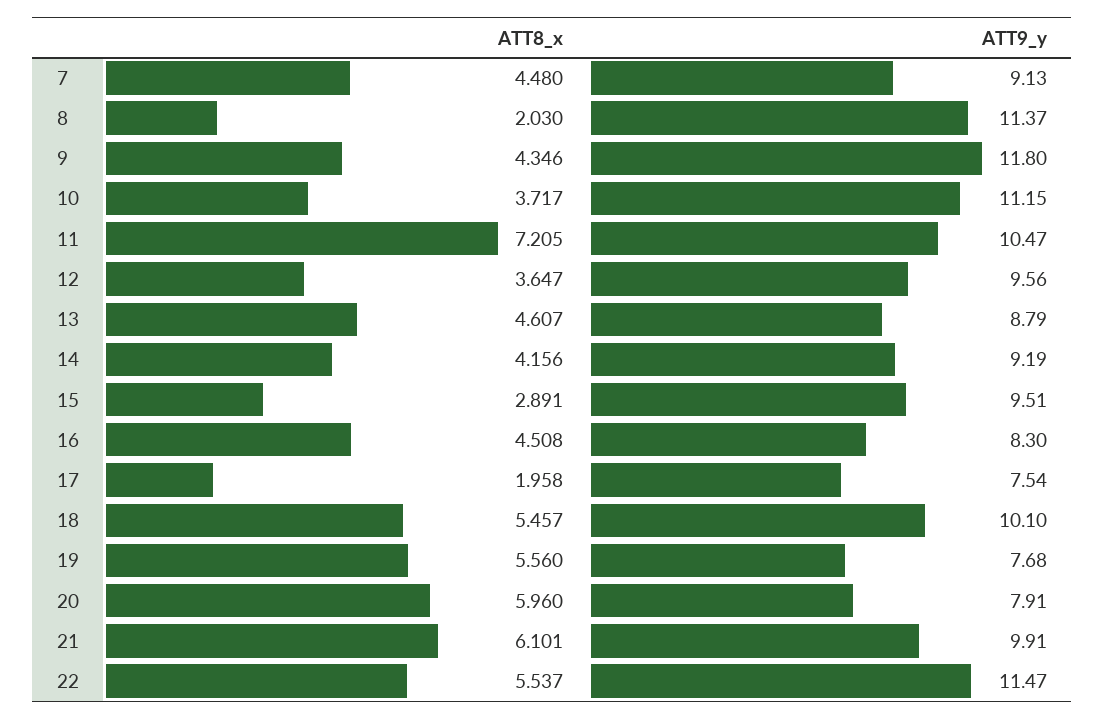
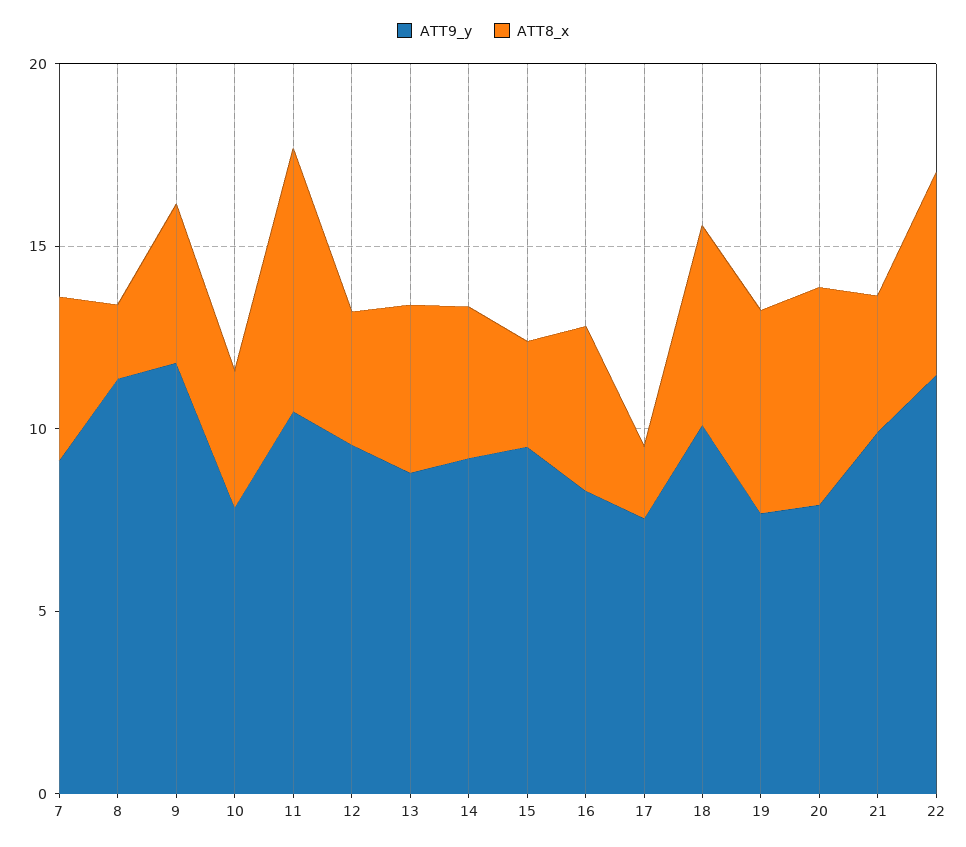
ATT9_y, 10: 11.15 -> 8
ATT8_x, 21: 6.101 -> 4

